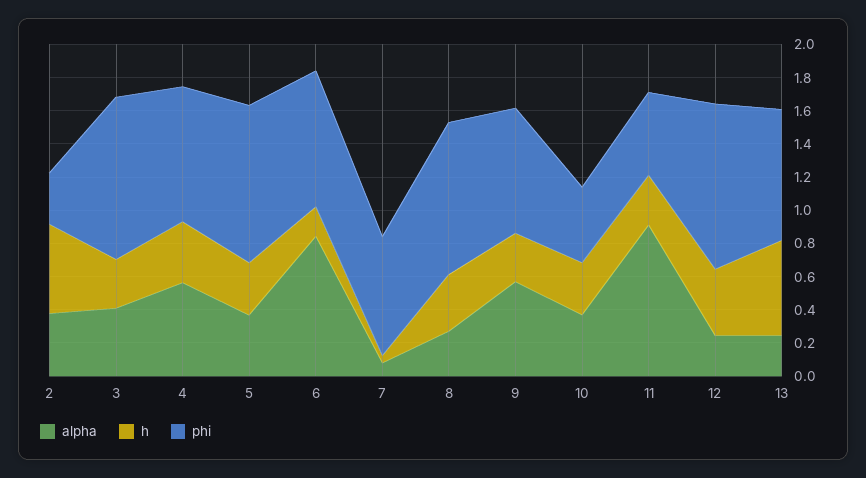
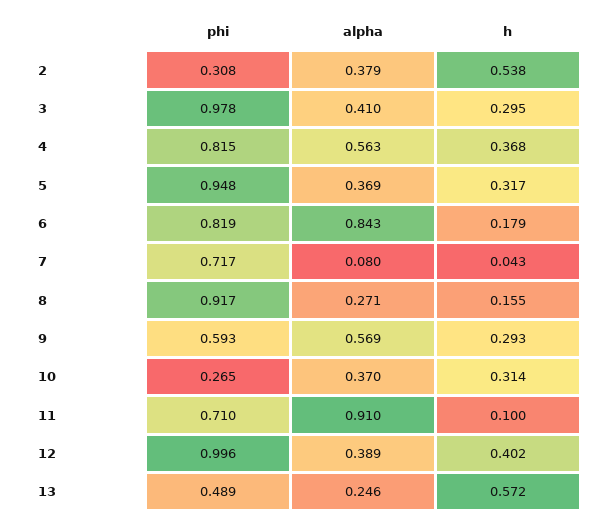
h, 8: 0.35 -> 0.155
phi, 9: 0.75 -> 0.593
phi, 10: 0.45 -> 0.265
h, 11: 0.3 -> 0.1
phi, 11: 0.5 -> 0.71
alpha, 12: 0.25 -> 0.389
phi, 13: 0.8 -> 0.489

